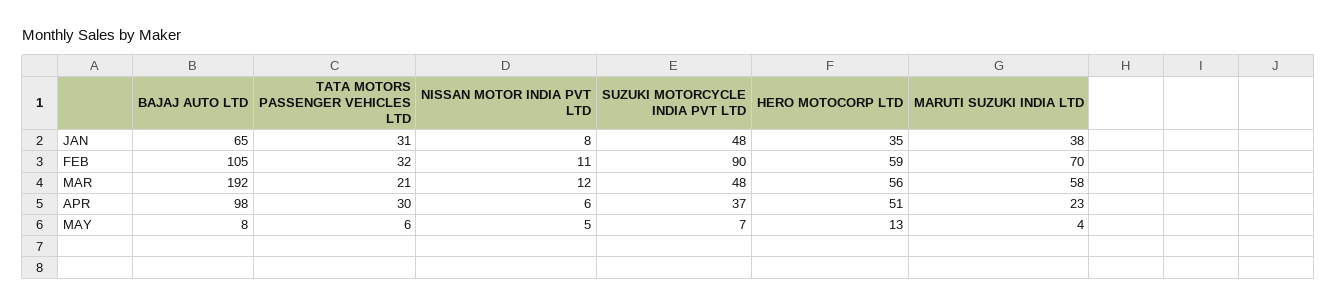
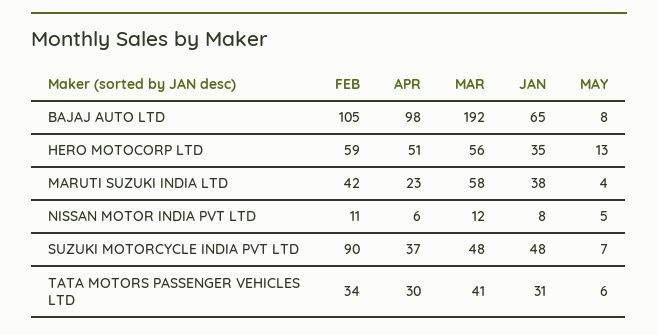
TATA MOTORS PASSENGER VEHICLES LTD, FEB: 32 -> 34
MARUTI SUZUKI INDIA LTD, FEB: 70 -> 42
TATA MOTORS PASSENGER VEHICLES LTD, MAR: 21 -> 41

